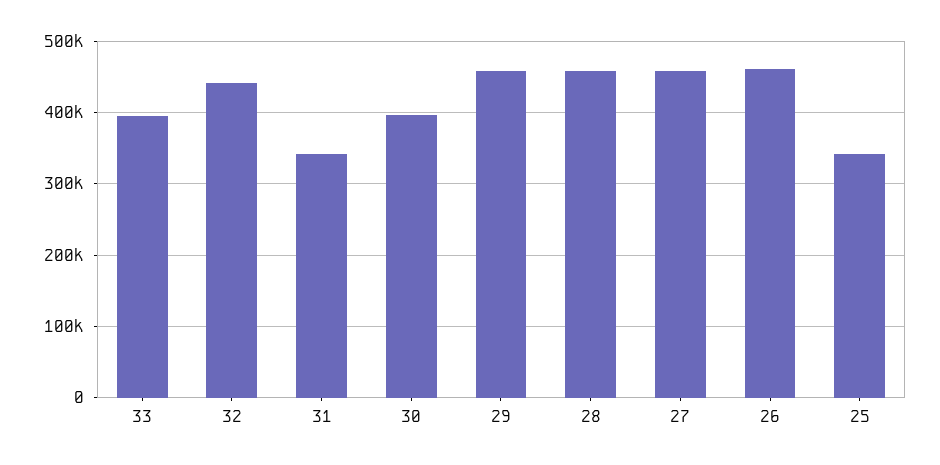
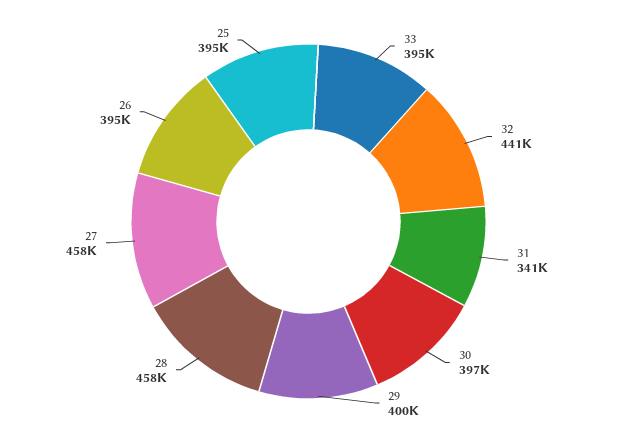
29: 460000 -> 400000
26: 460000 -> 395000
25: 340000 -> 395000

